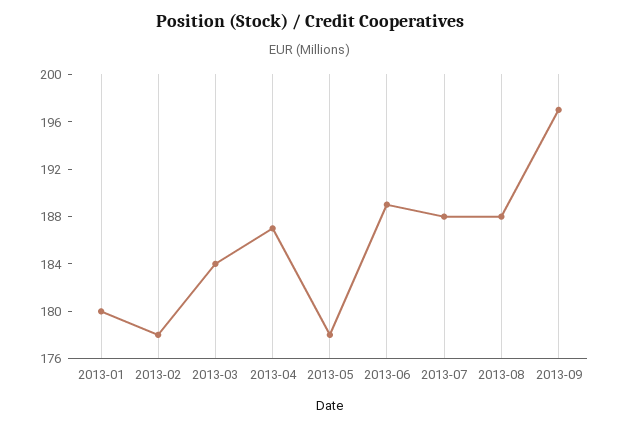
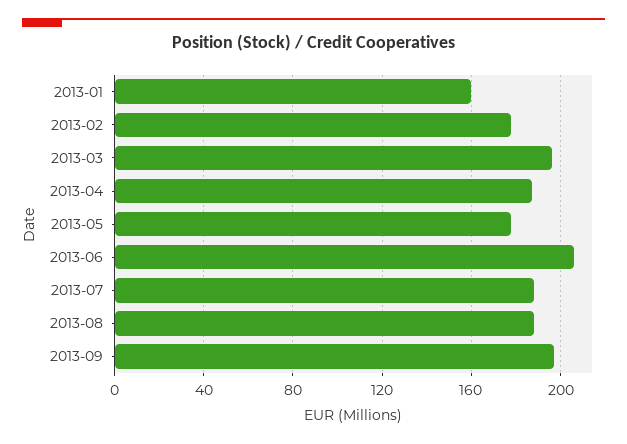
2013-01: 180 -> 160
2013-03: 184 -> 195
2013-06: 189 -> 205

